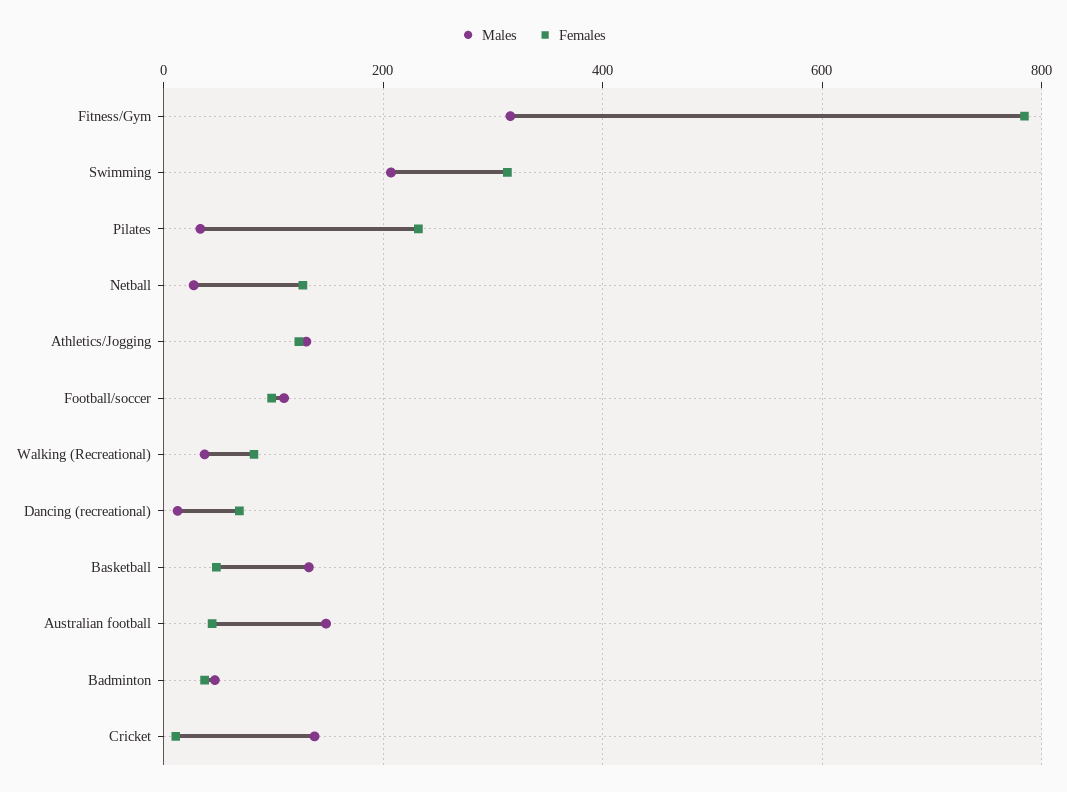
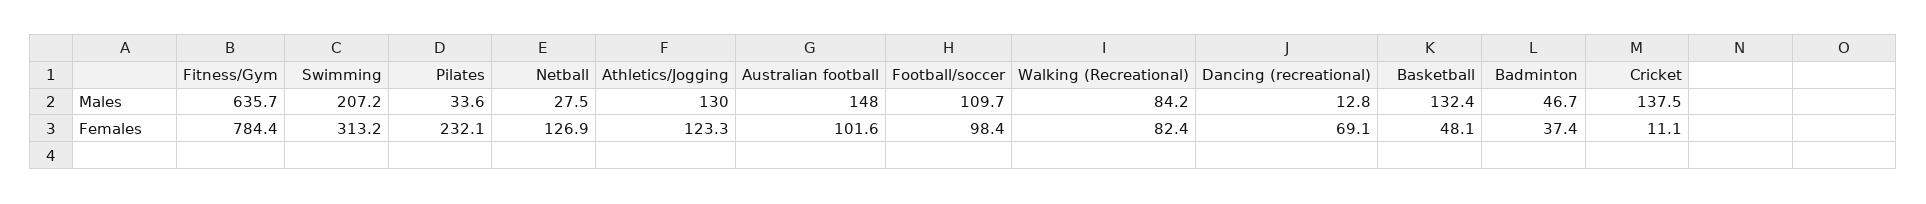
Males, Fitness/Gym: 320 -> 635.7
Males, Walking (Recreational): 40 -> 84.2
Females, Australian football: 40 -> 101.6

